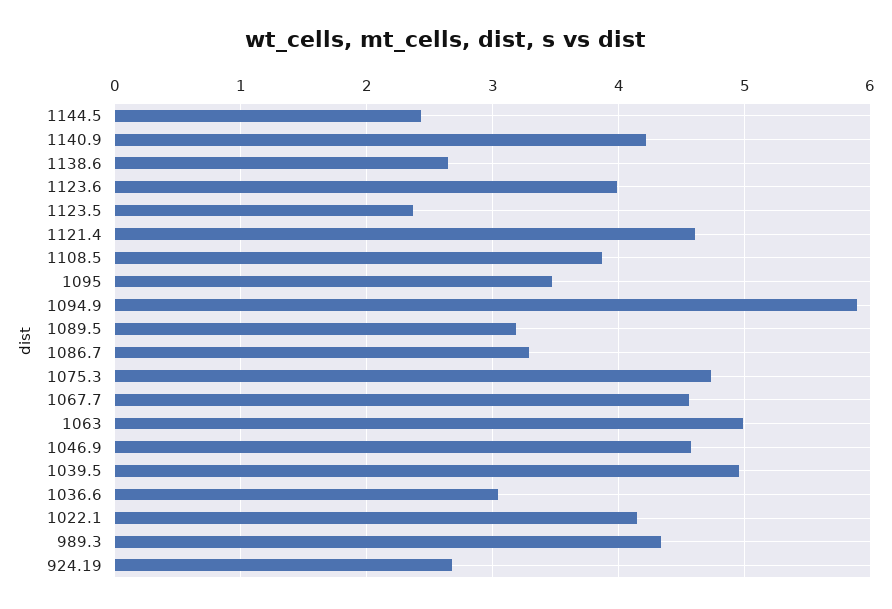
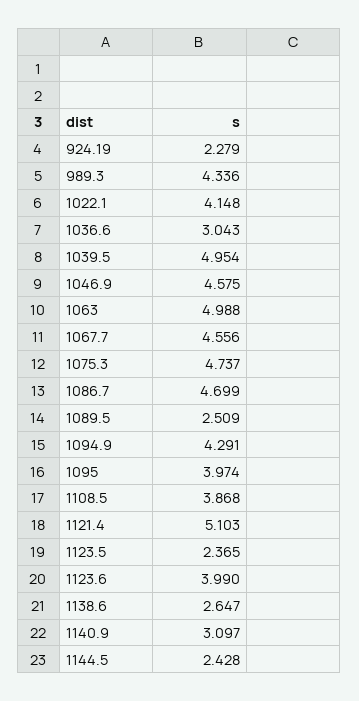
1140.9: 4.2 -> 3.097
1121.4: 4.6 -> 5.103
1095: 3.5 -> 3.974
1094.9: 5.9 -> 4.291
1089.5: 3.2 -> 2.509
1086.7: 3.3 -> 4.699
924.19: 2.7 -> 2.279

